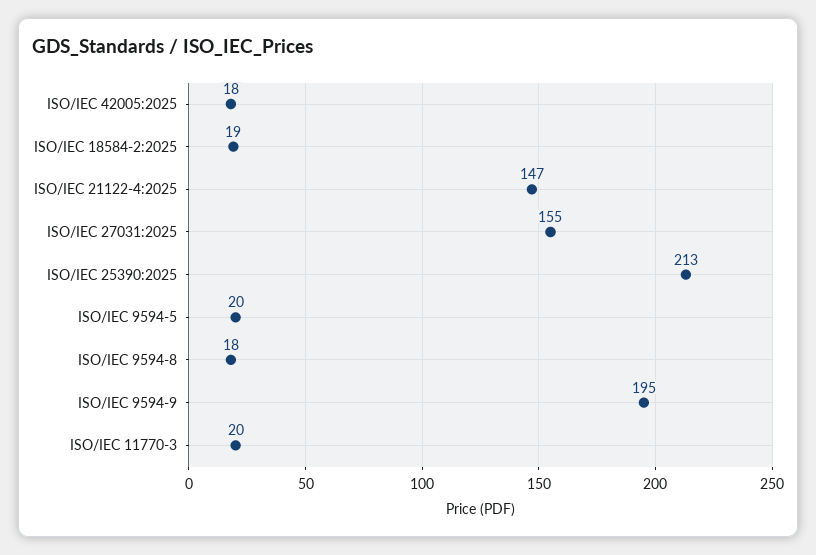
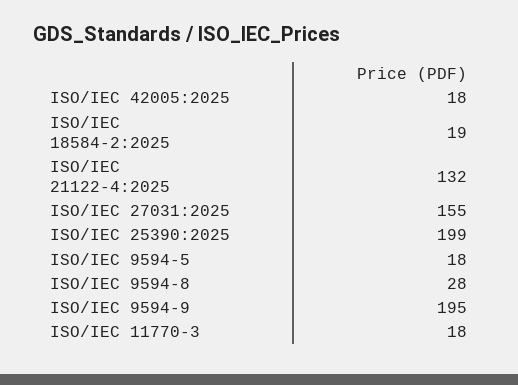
ISO/IEC 21122-4:2025: 147 -> 132
ISO/IEC 25390:2025: 213 -> 199
ISO/IEC 9594-5: 20 -> 18
ISO/IEC 9594-8: 18 -> 28
ISO/IEC 11770-3: 20 -> 18

